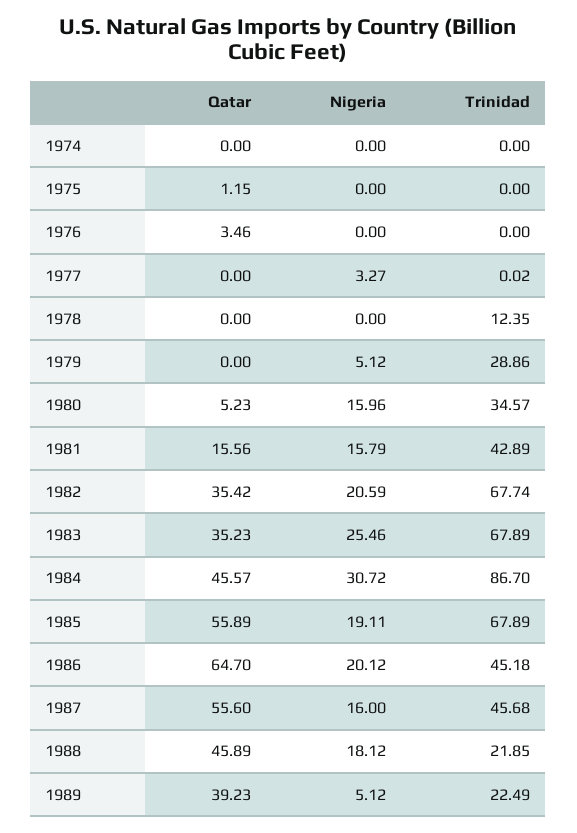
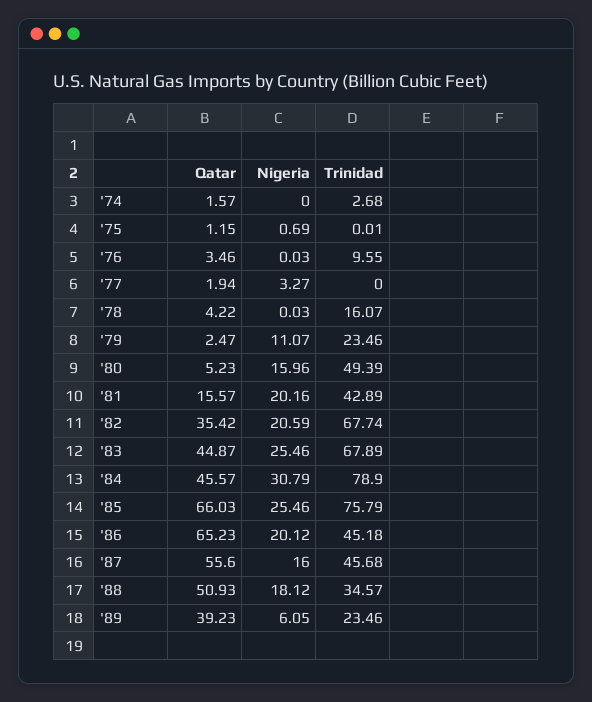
Qatar, 1974: 0 -> 1.57
Trinidad, 1974: 0 -> 2.68
Nigeria, 1975: 0 -> 0.69
Trinidad, 1975: 0 -> 0.01
Nigeria, 1976: 0 -> 0.03
Trinidad, 1976: 0 -> 9.55
Qatar, 1977: 0 -> 1.94
Trinidad, 1977: 0.02 -> 0
Qatar, 1978: 0 -> 4.22
Nigeria, 1978: 0 -> 0.03
Trinidad, 1978: 12.35 -> 16.07
Qatar, 1979: 0 -> 2.47
Nigeria, 1979: 5.12 -> 11.07
Trinidad, 1979: 28.86 -> 23.46
Trinidad, 1980: 34.57 -> 49.39
Qatar, 1981: 15.56 -> 15.57
Nigeria, 1981: 15.79 -> 20.16
Qatar, 1983: 35.23 -> 44.87
Nigeria, 1984: 30.72 -> 30.79
Trinidad, 1984: 86.7 -> 78.9
Qatar, 1985: 55.89 -> 66.03
Nigeria, 1985: 19.11 -> 25.46
Trinidad, 1985: 67.89 -> 75.79
Qatar, 1986: 64.7 -> 65.23
Qatar, 1988: 45.89 -> 50.93
Trinidad, 1988: 21.85 -> 34.57
Nigeria, 1989: 5.12 -> 6.05
Trinidad, 1989: 22.49 -> 23.46

